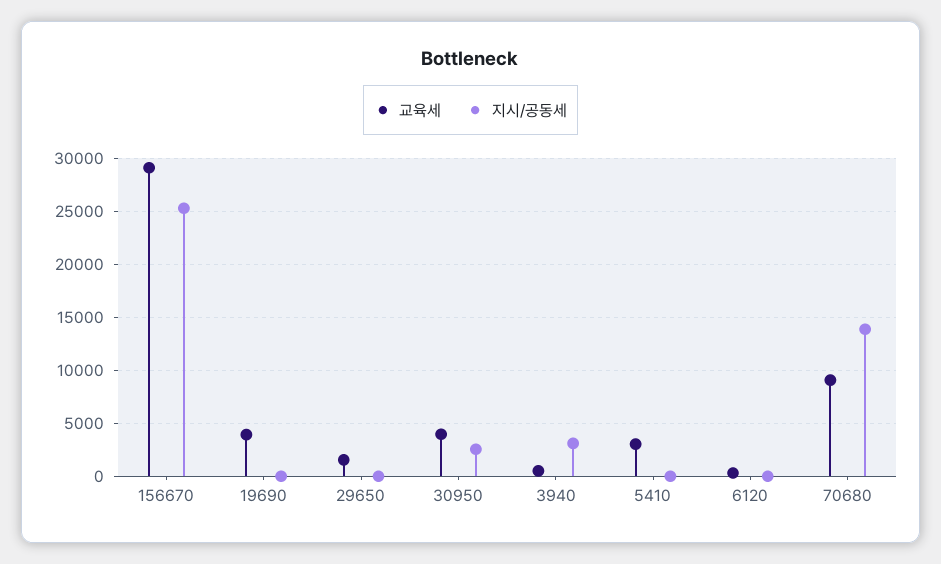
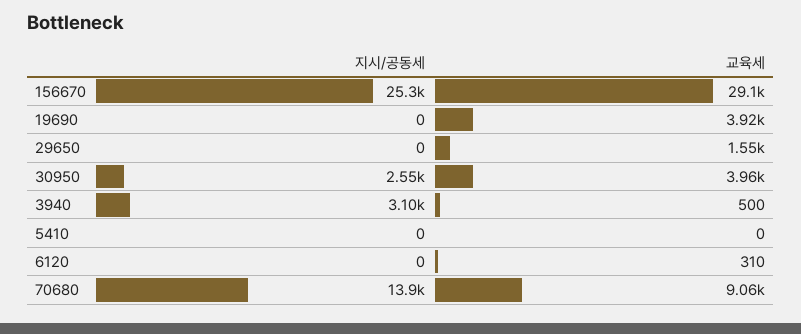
교육세, 5410: 3000 -> 0

